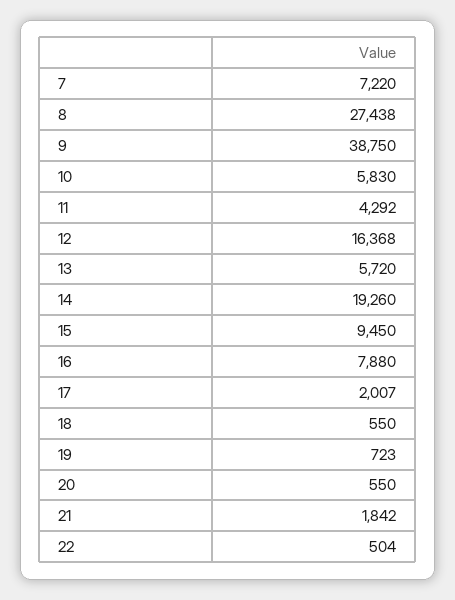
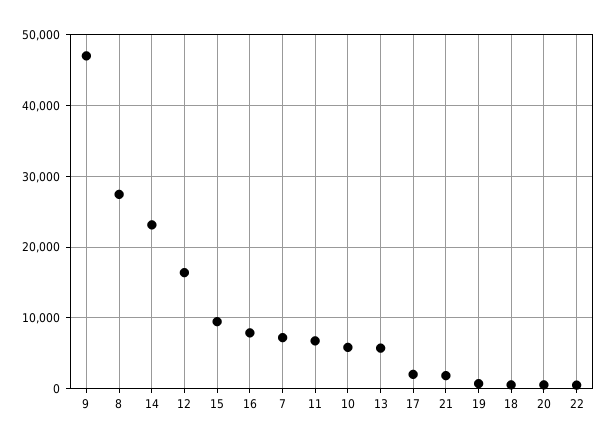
9: 38750 -> 47000
11: 4292 -> 7000
14: 19260 -> 23000

